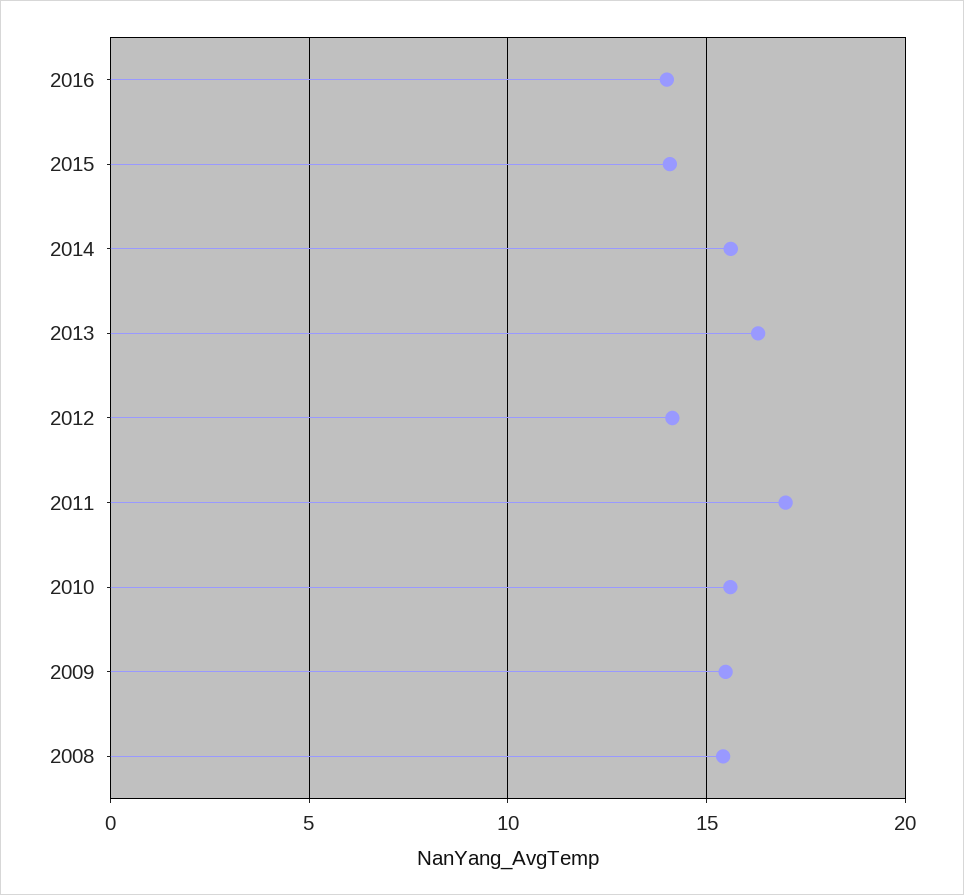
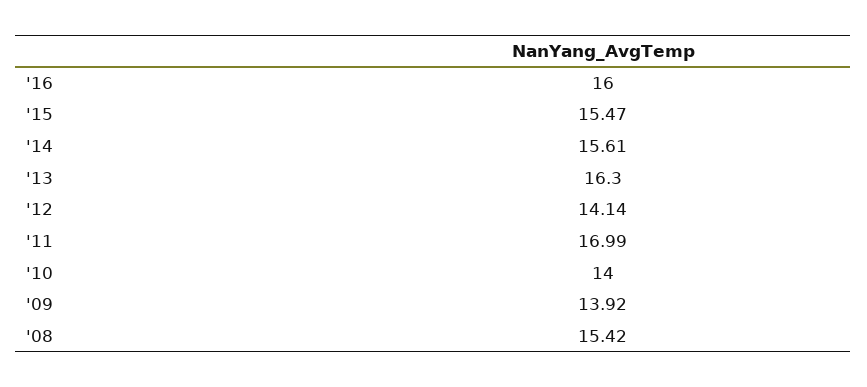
2016: 14 -> 16
2015: 14 -> 15.47
2010: 15.5 -> 14
2009: 15.5 -> 13.92

